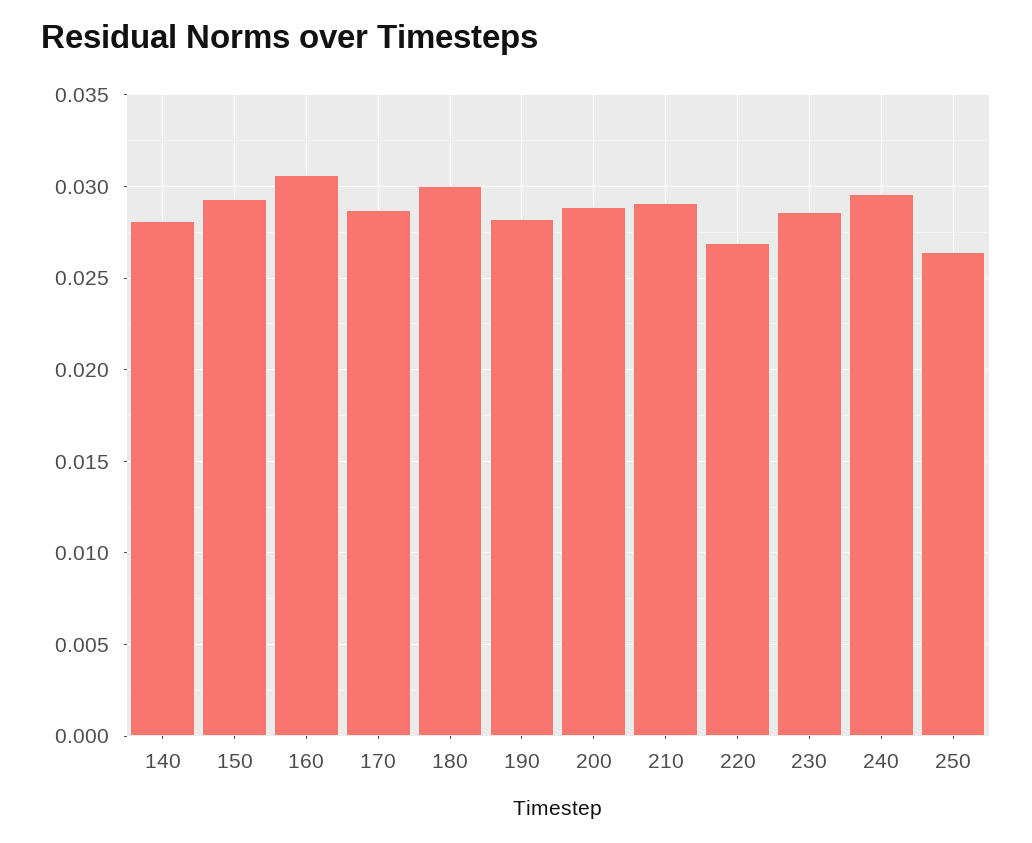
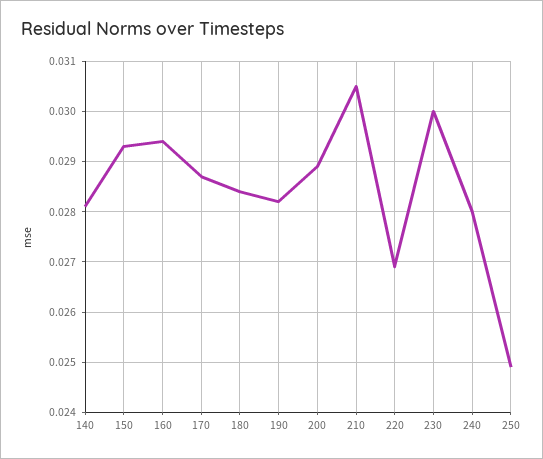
160: 0.0305 -> 0.0295
180: 0.03 -> 0.0285
210: 0.029 -> 0.0305
230: 0.0285 -> 0.03
240: 0.0295 -> 0.028
250: 0.0265 -> 0.025

